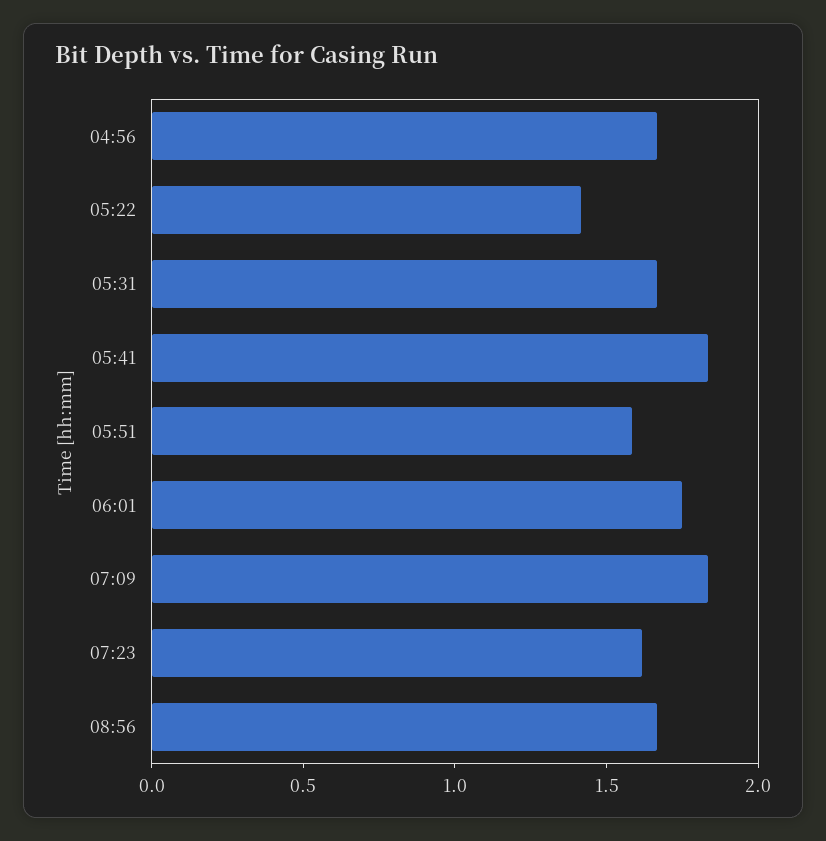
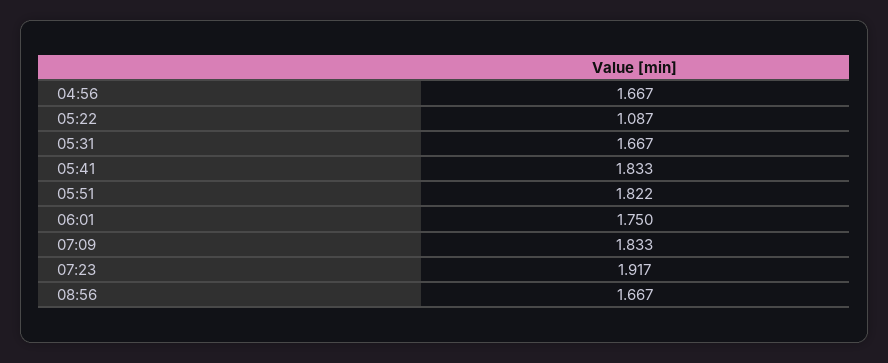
05:22: 1.4 -> 1.087
05:51: 1.6 -> 1.822
07:23: 1.6 -> 1.917

